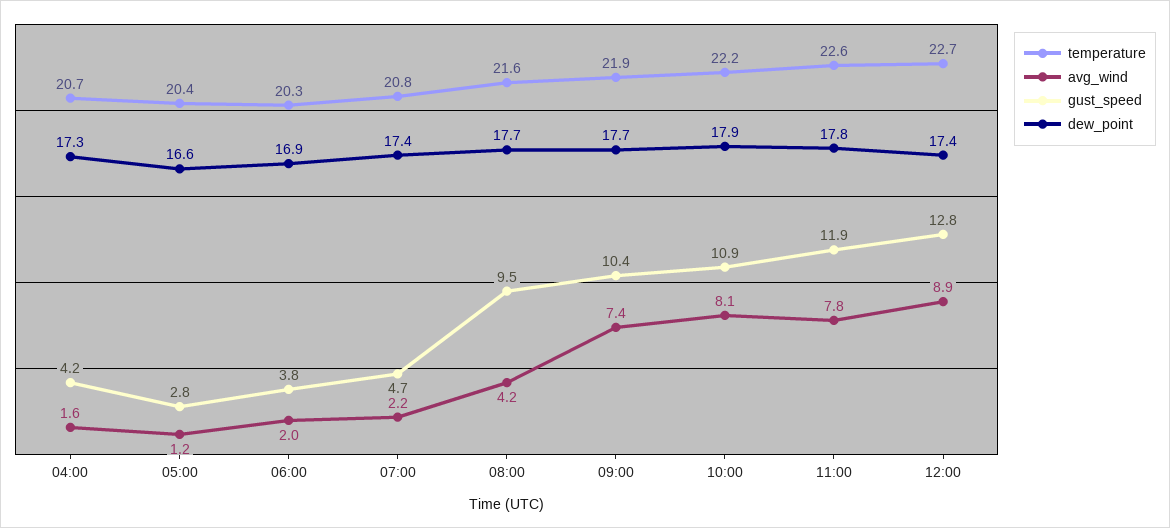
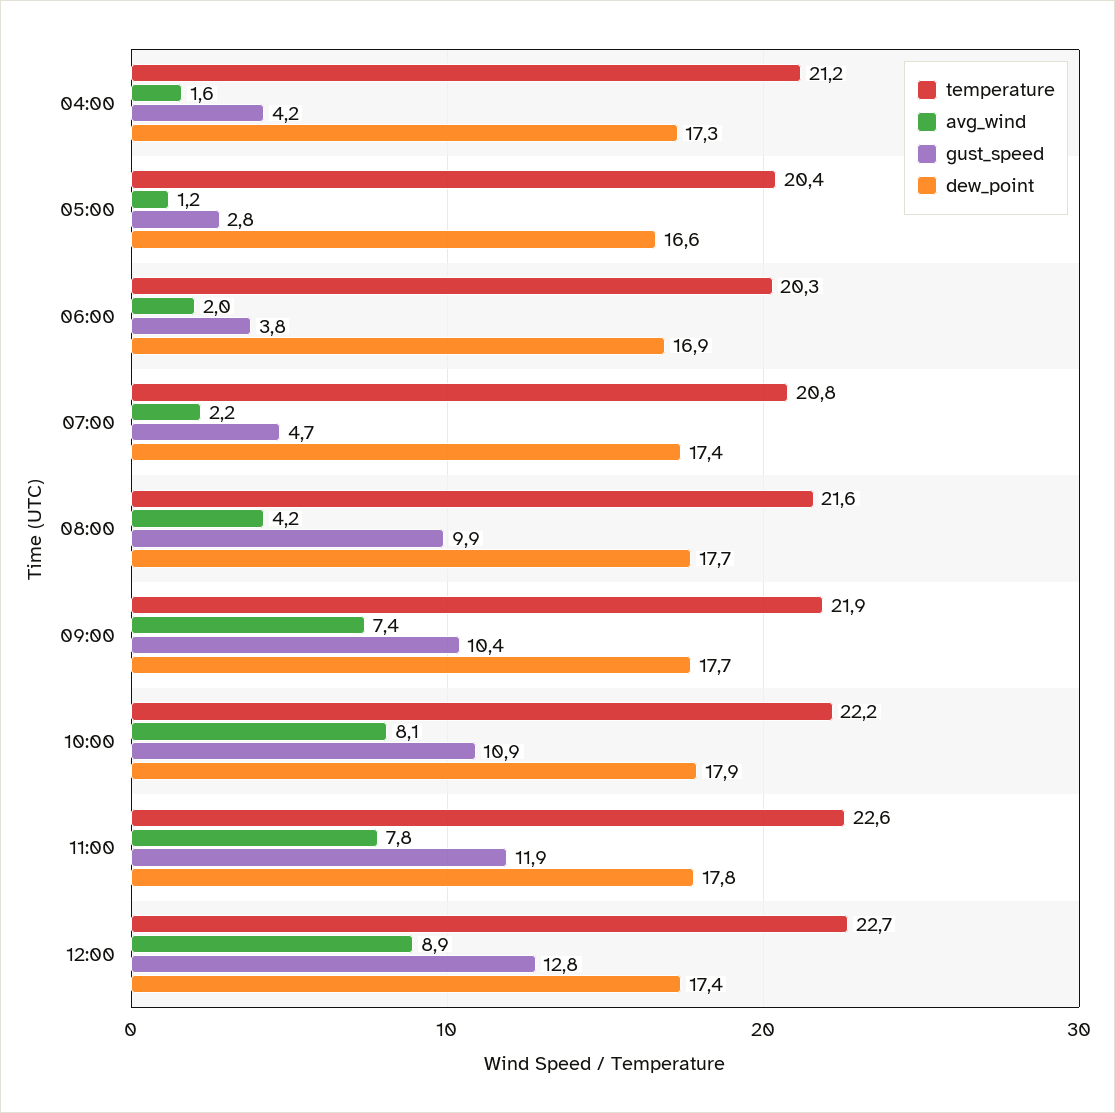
temperature, 04:00: 20.7 -> 21.2
gust_speed, 08:00: 9.5 -> 9.9

